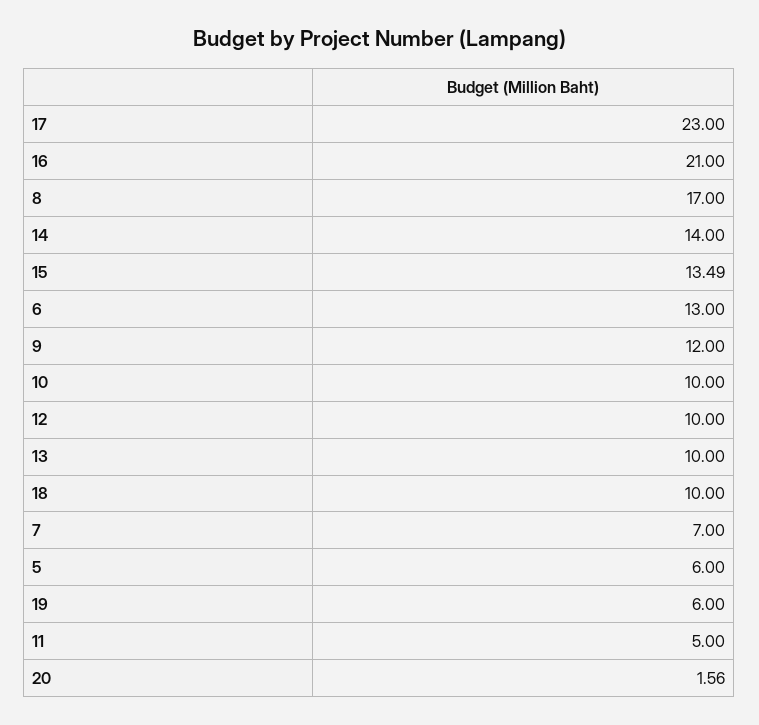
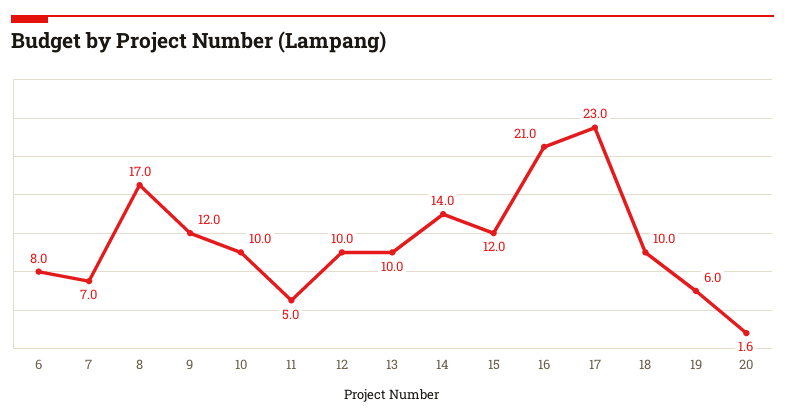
15: 13.49 -> 12
6: 13 -> 8
5: 6 -> none

